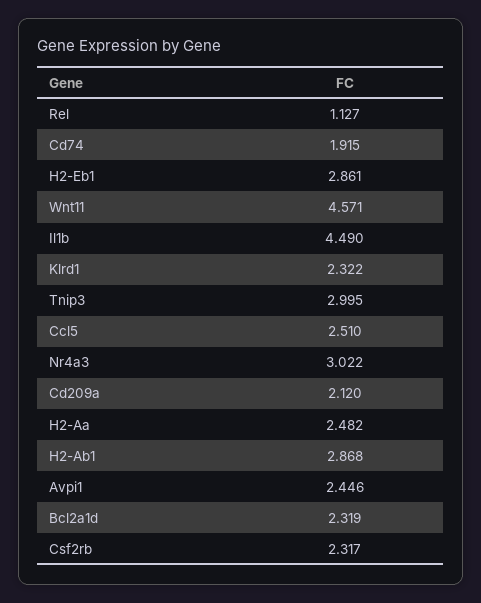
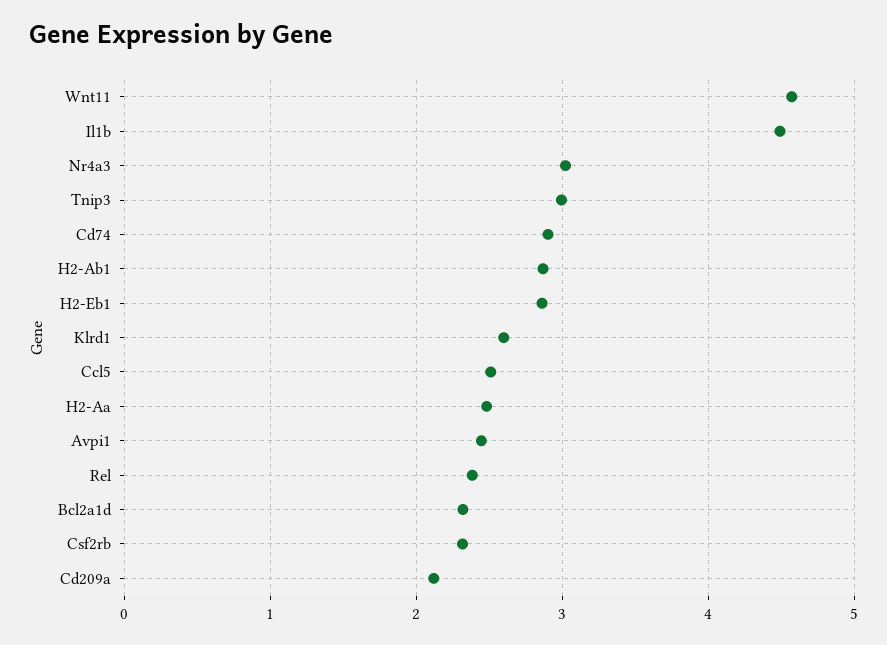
Rel: 1.127 -> 2.4
Cd74: 1.915 -> 2.9
Klrd1: 2.322 -> 2.6

